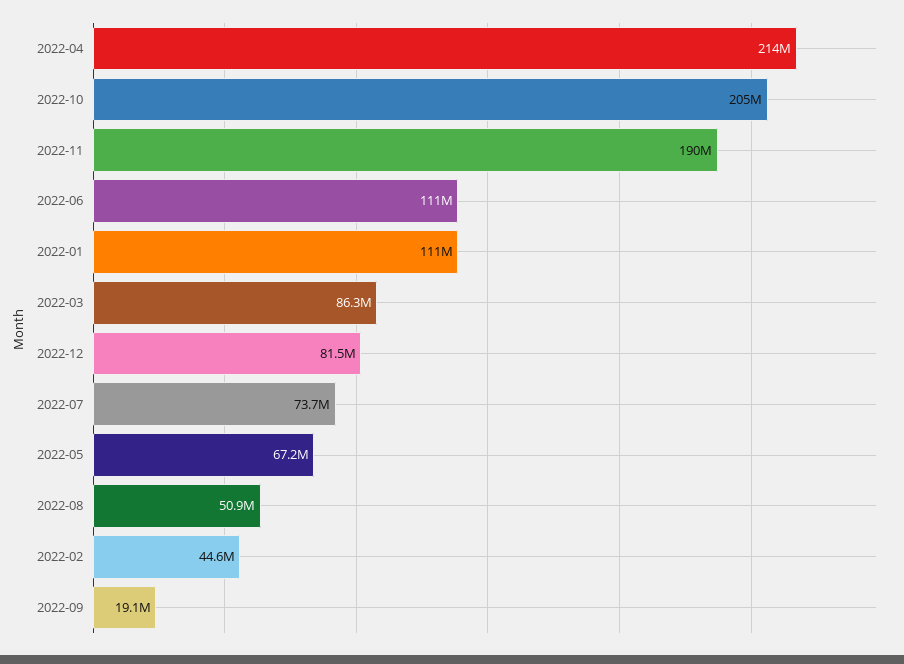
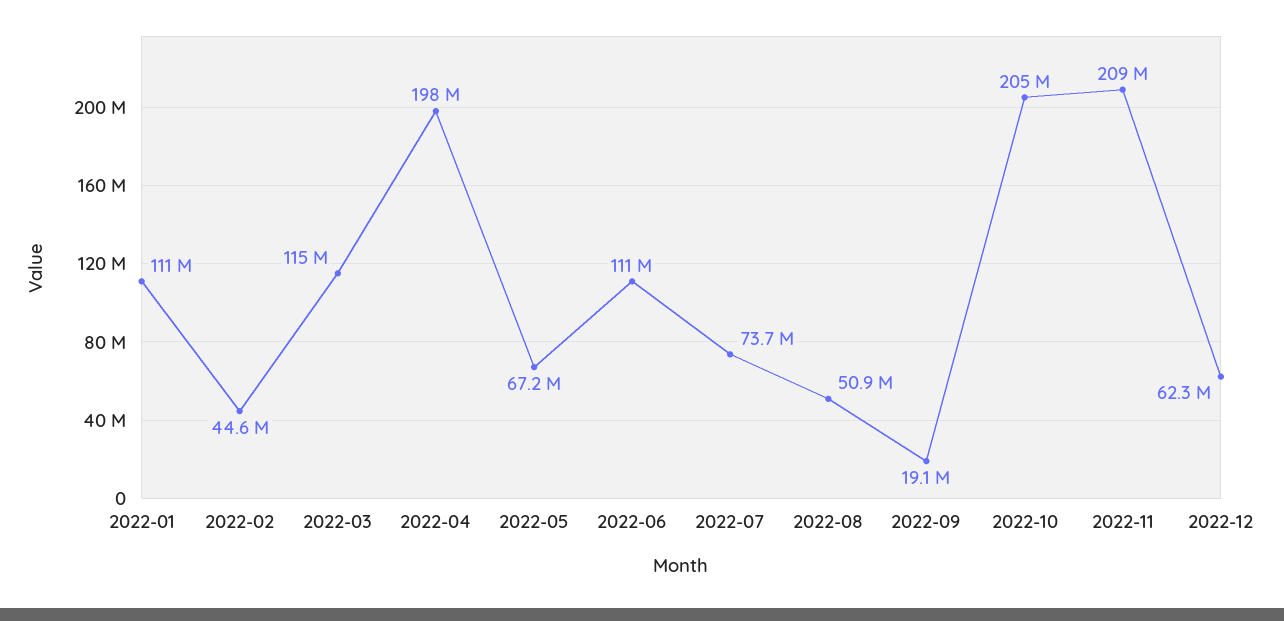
2022-04: 214000000 -> 198000000
2022-11: 190000000 -> 209000000
2022-03: 86300000 -> 115000000
2022-12: 81500000 -> 62300000

